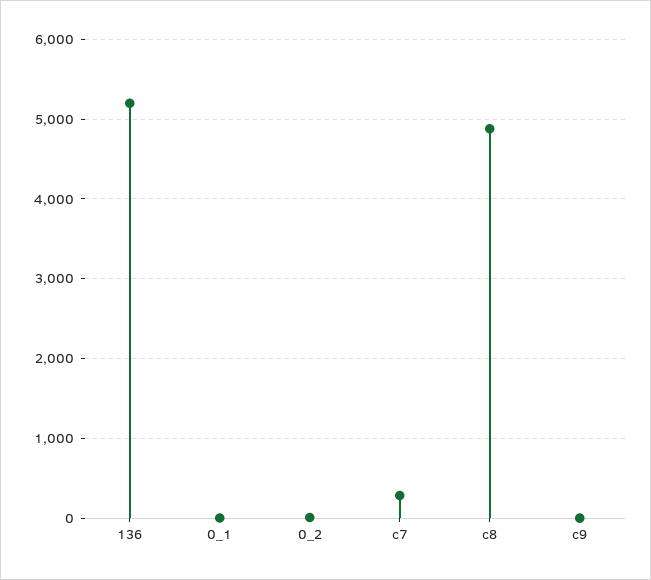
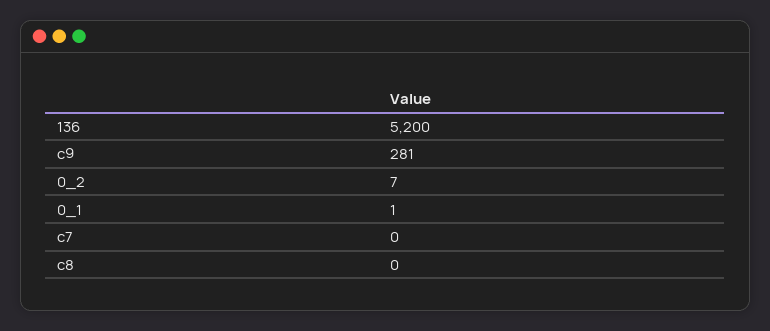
c7: 300 -> 0
c8: 4900 -> 0
c9: 0 -> 281

